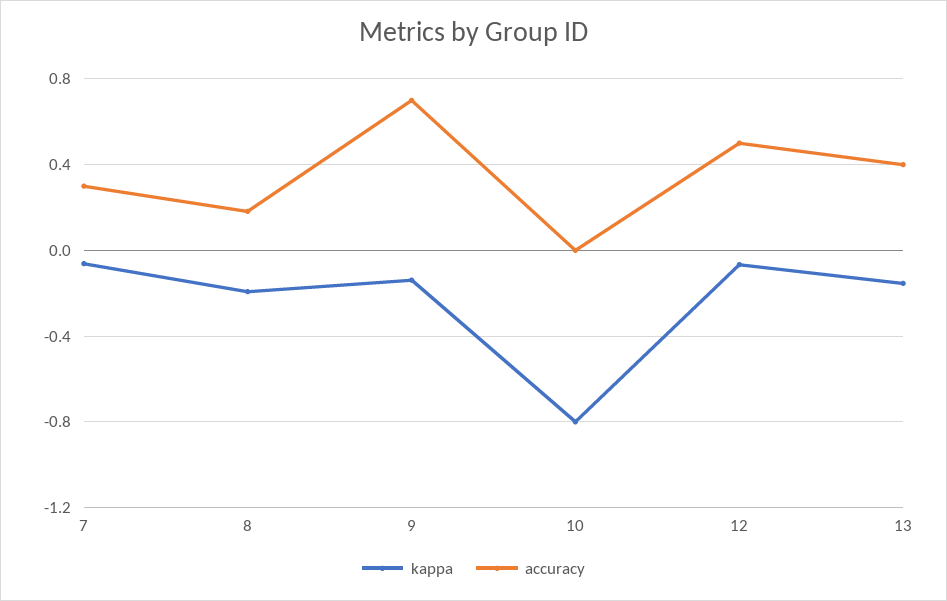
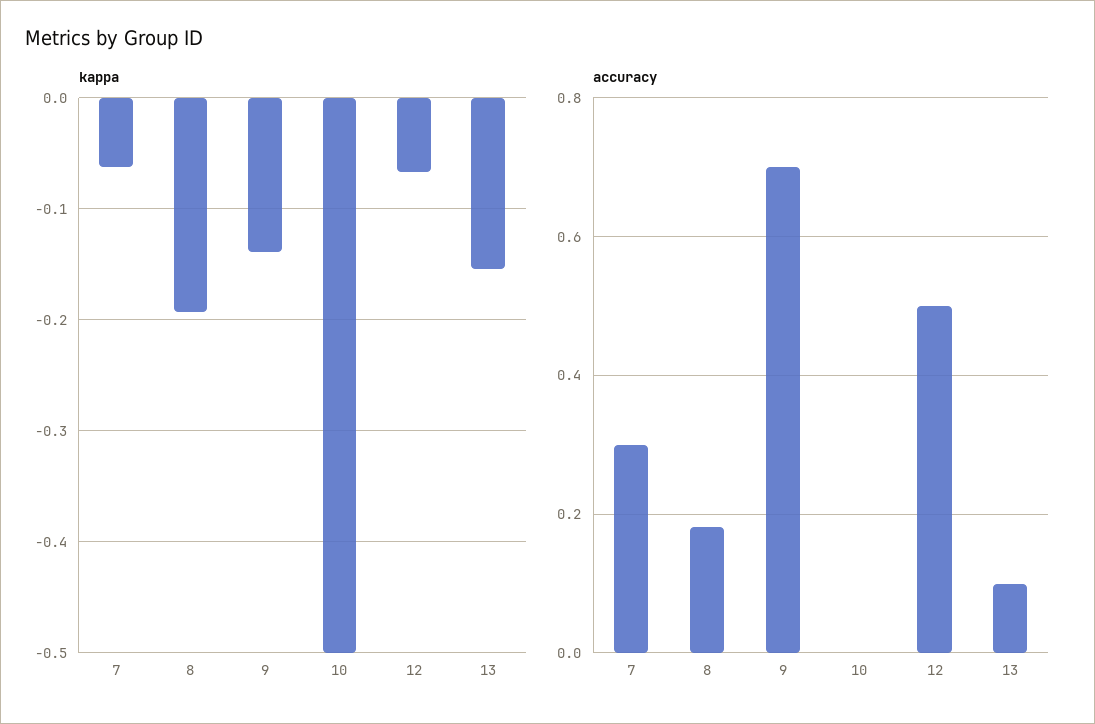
kappa, 10: -0.8 -> -0.5
accuracy, 13: 0.4 -> 0.1

